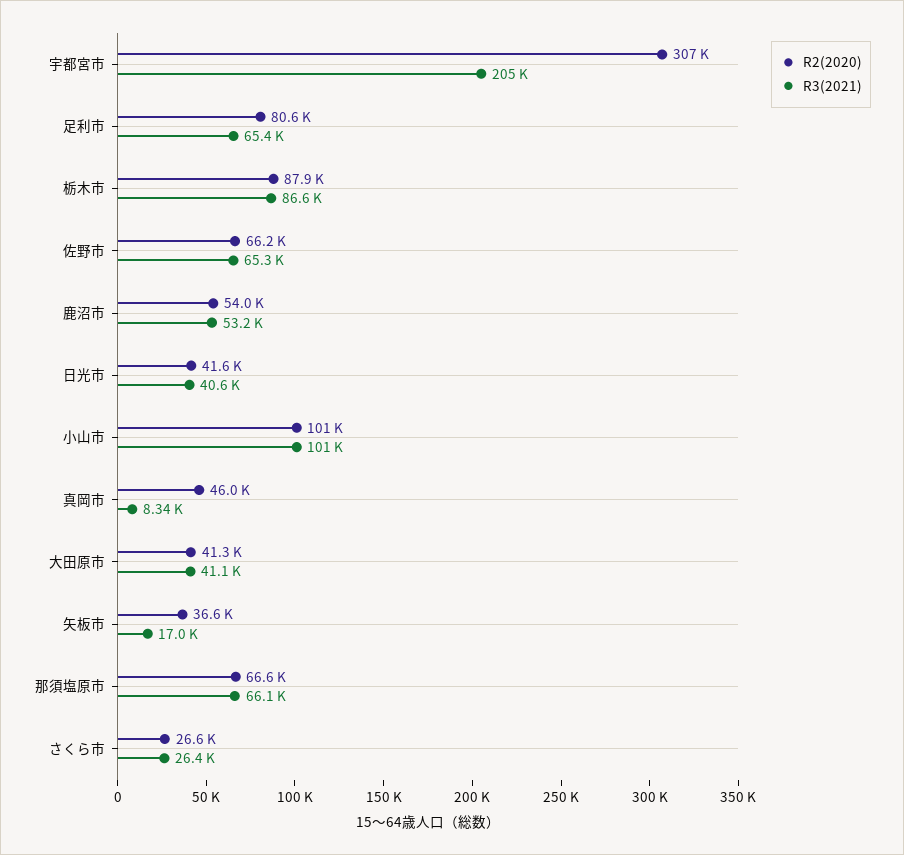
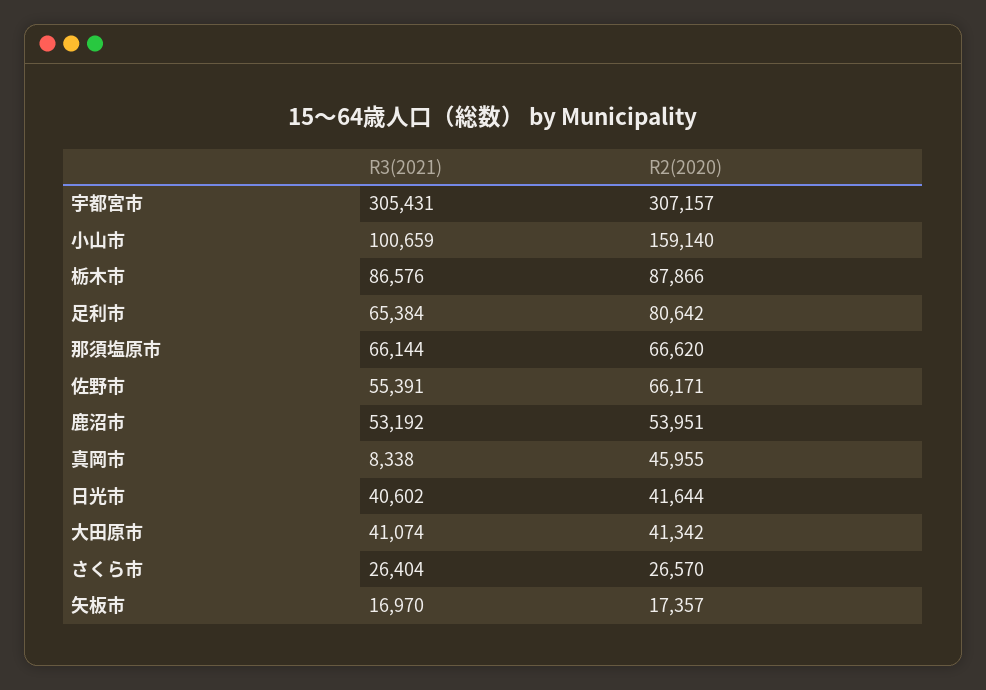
R3(2021), 宇都宮市: 205000 -> 305431
R3(2021), 佐野市: 65300 -> 55391
R2(2020), 小山市: 101000 -> 159140
R2(2020), 矢板市: 36600 -> 17357

